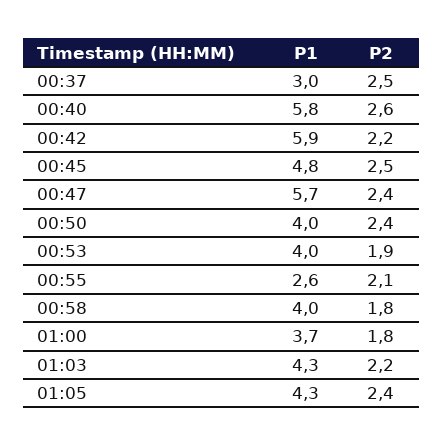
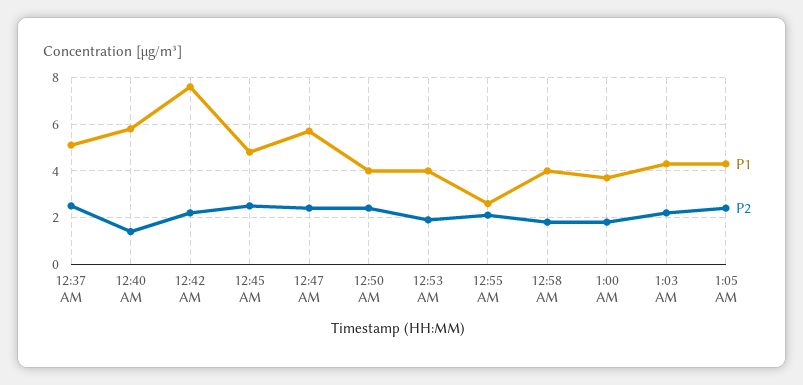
P1, 00:37: 3 -> 5
P2, 00:40: 2.6 -> 1.5
P1, 00:42: 5.9 -> 7.5

